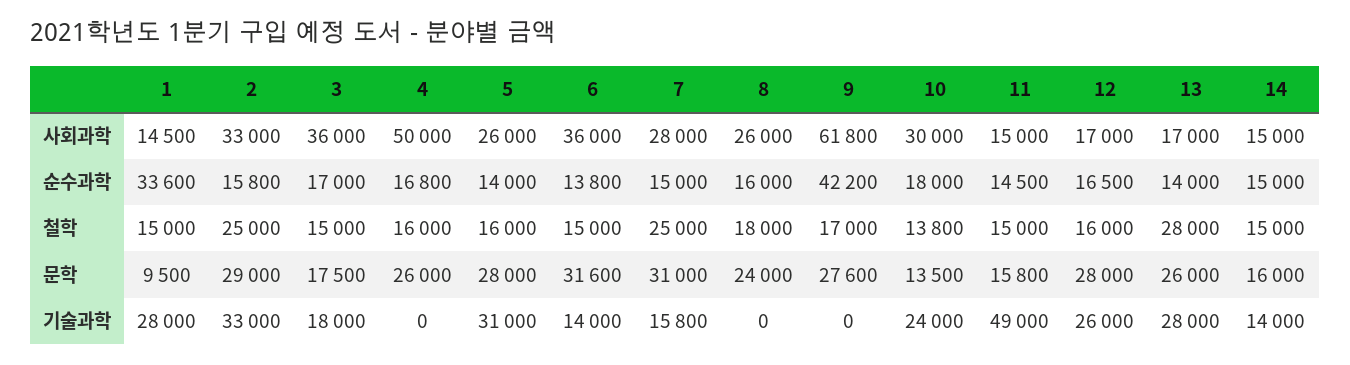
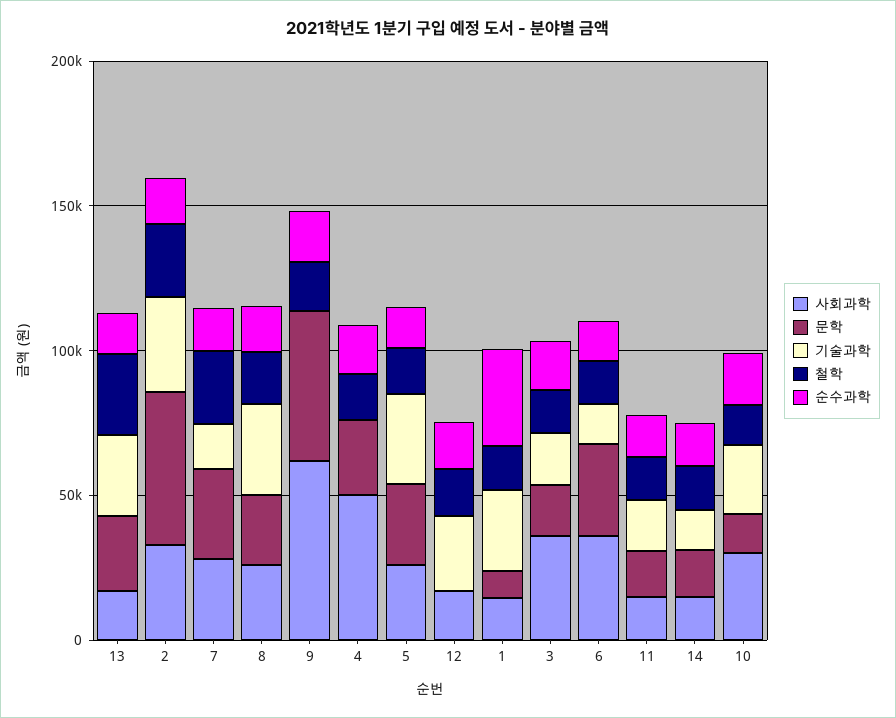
순수과학, 9: 42200 -> 20000
문학, 2: 29000 -> 50000
문학, 9: 27600 -> 50000
문학, 12: 28000 -> 0
기술과학, 8: 0 -> 30000
기술과학, 11: 49000 -> 20000

